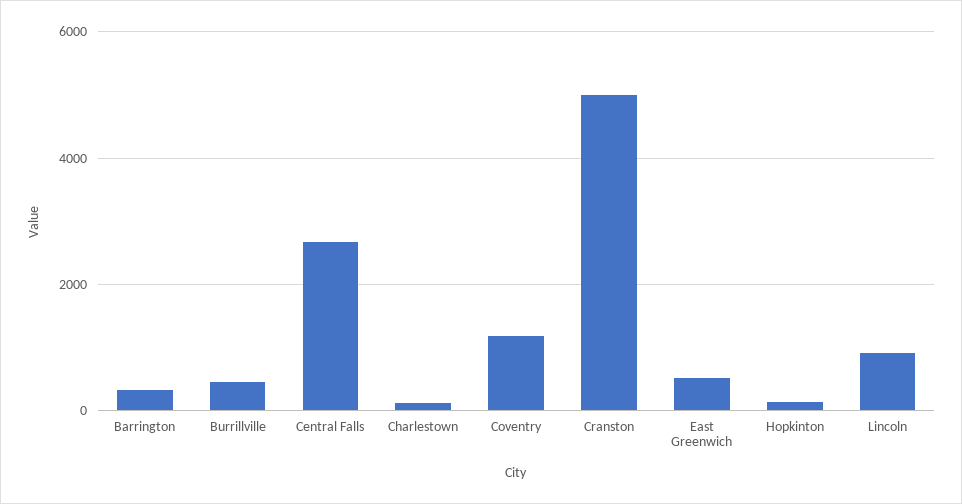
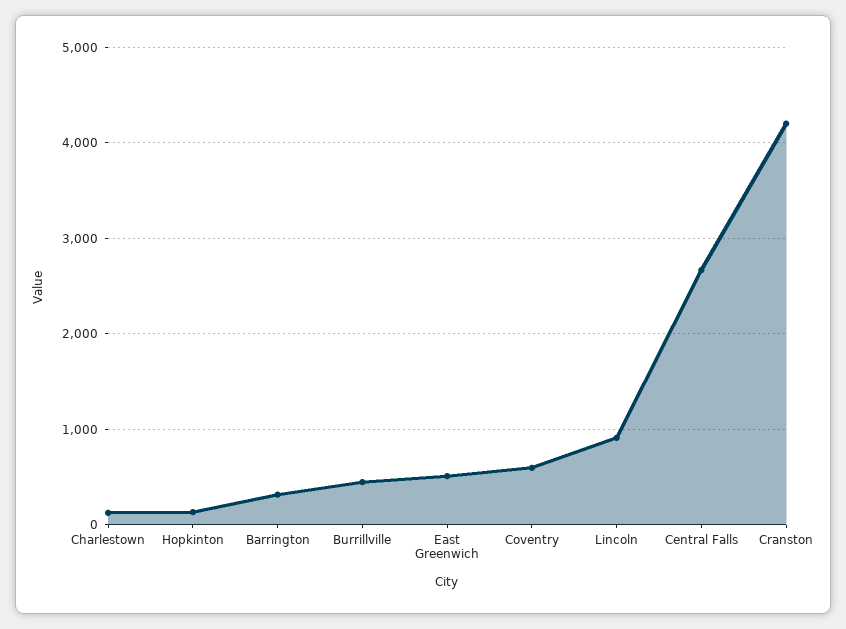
Coventry: 1200 -> 600
Cranston: 5000 -> 4200

